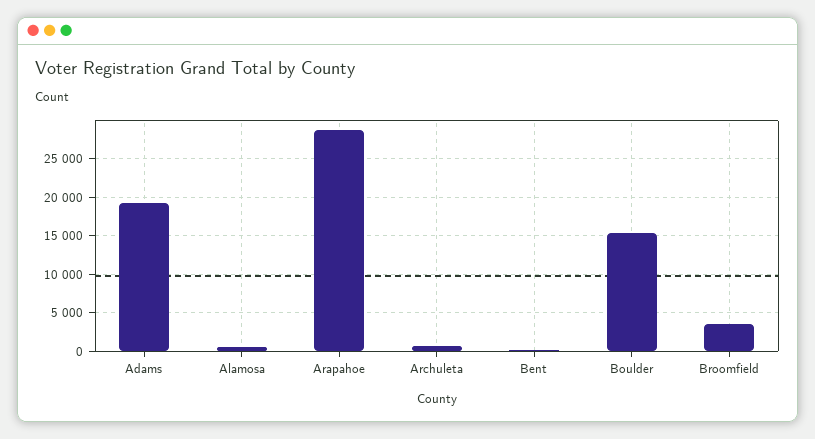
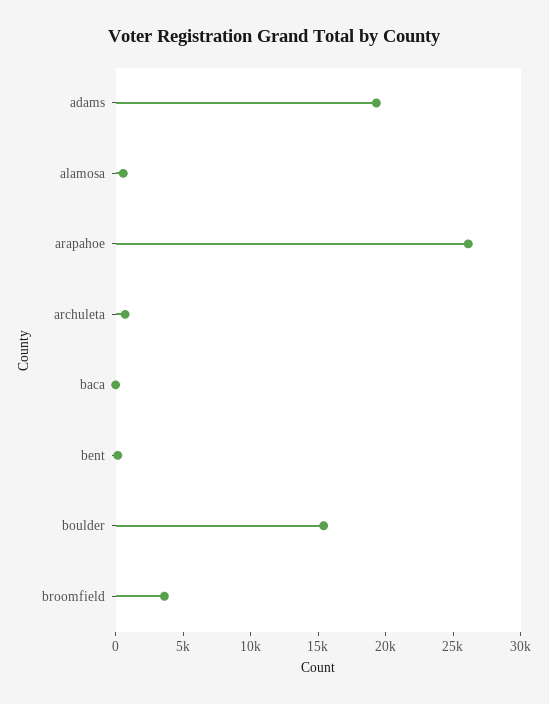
Arapahoe: 29000 -> 26000
baca: none -> 0

